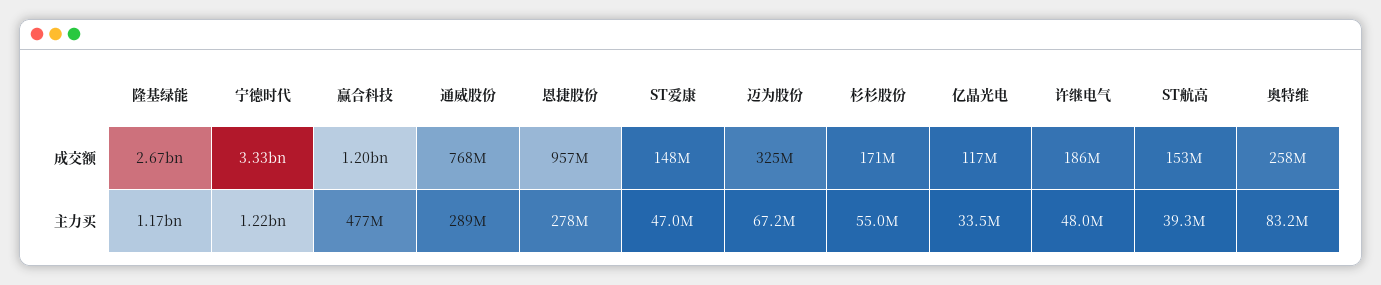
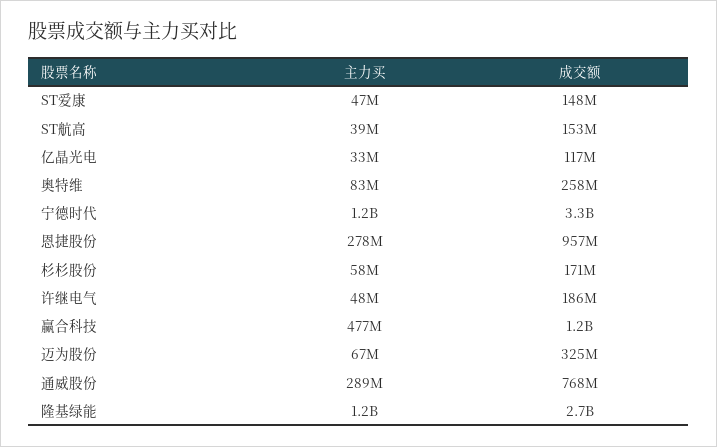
杉杉股份, 主力买: 55000000 -> 58000000

